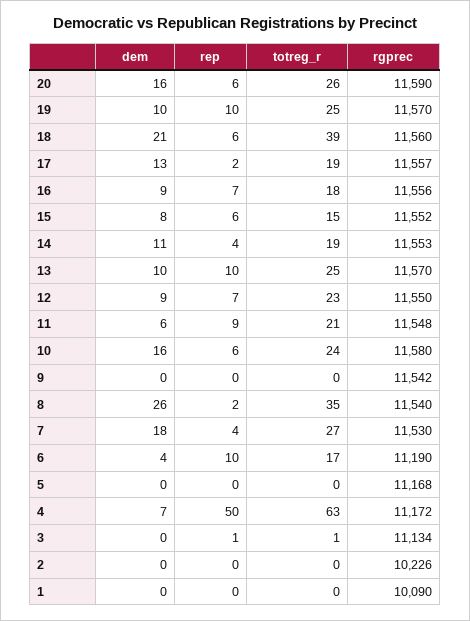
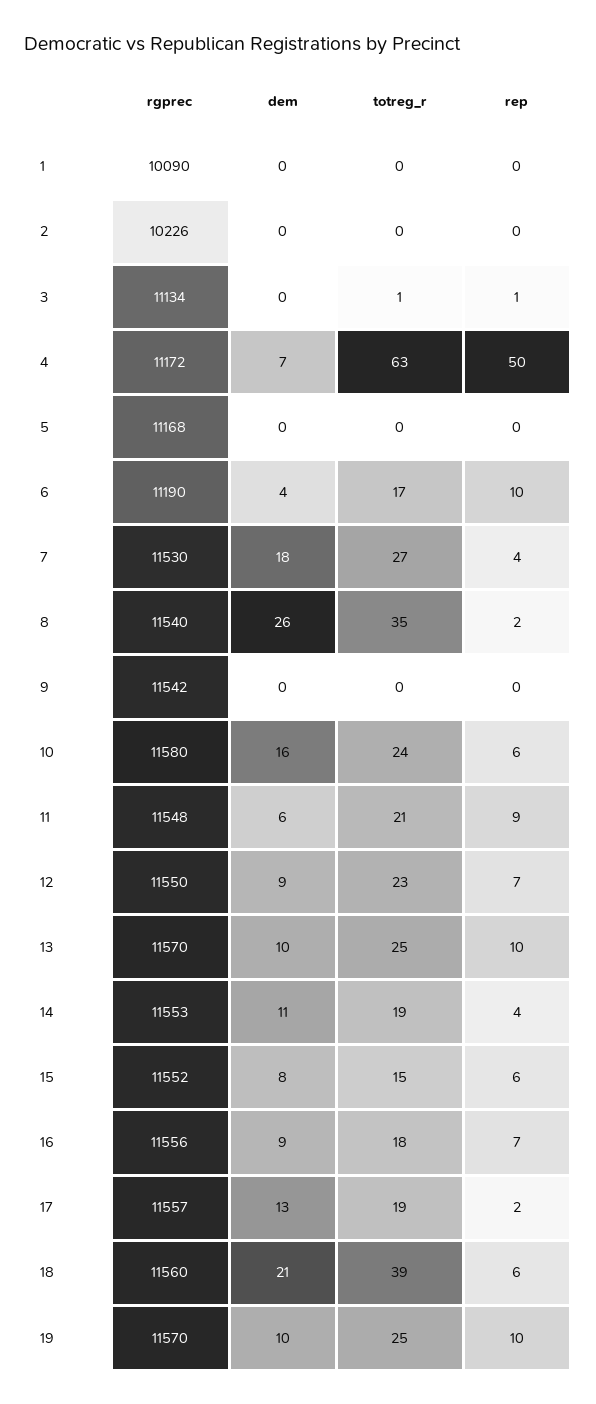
dem, 20: 16 -> none
rep, 20: 6 -> none
totreg_r, 20: 26 -> none
rgprec, 20: 11590 -> none

